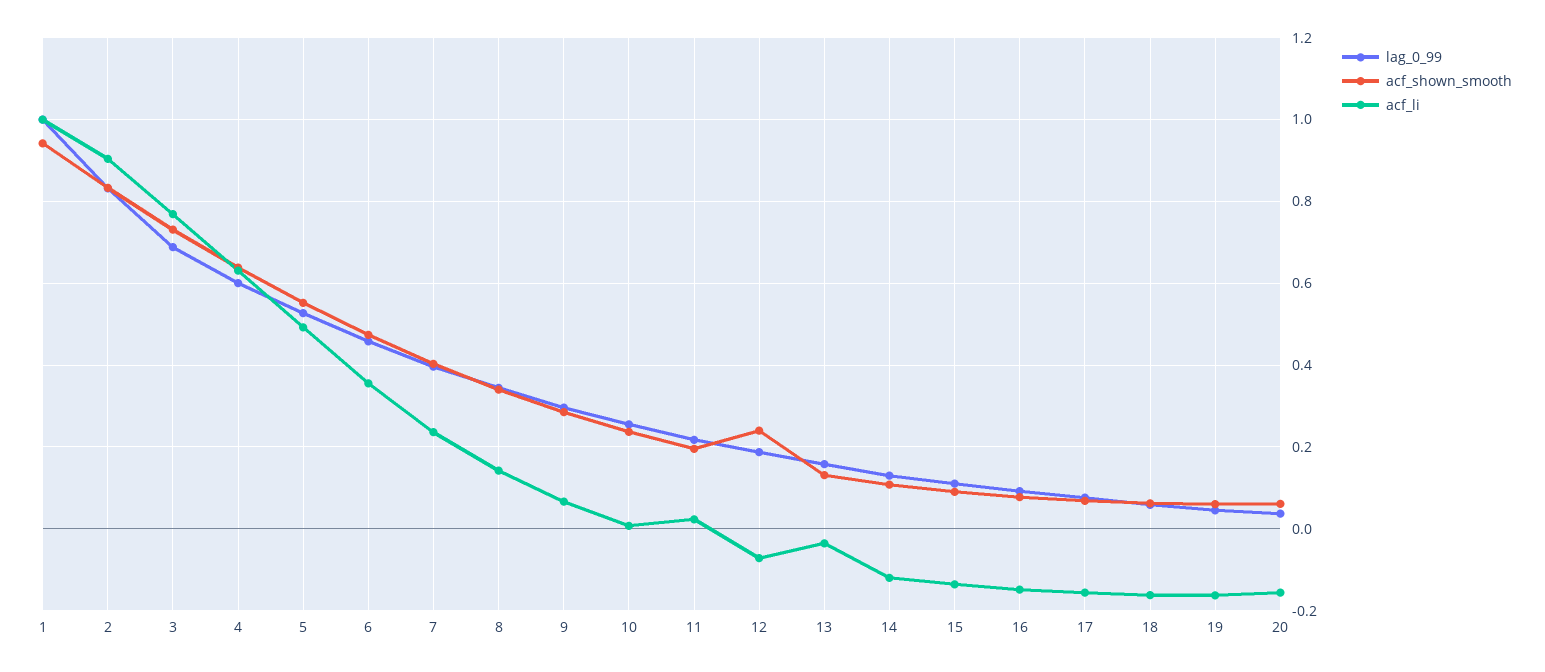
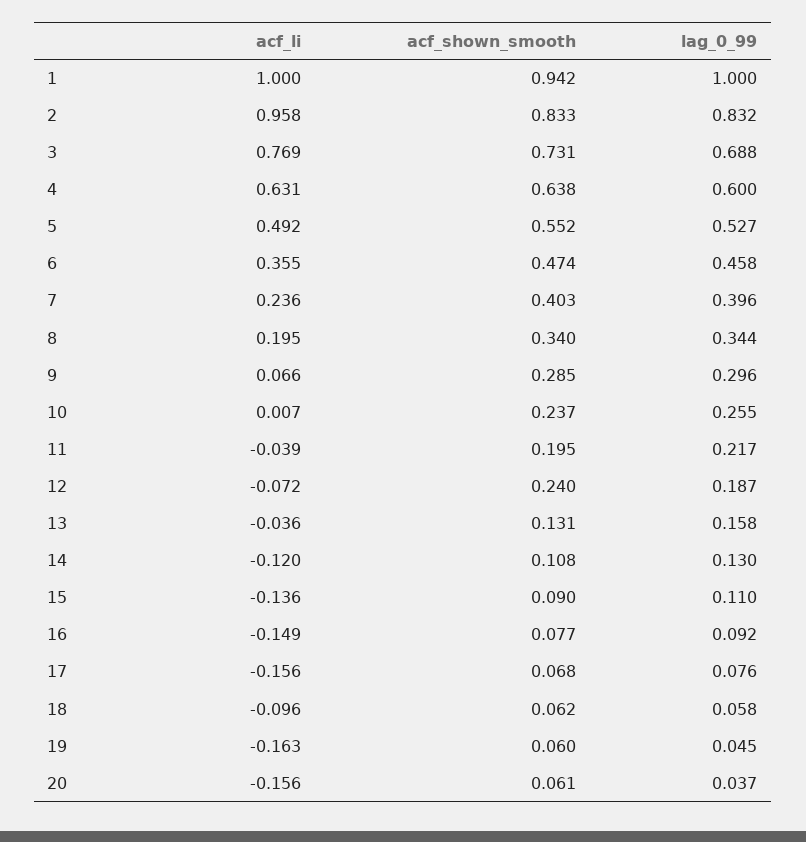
acf_li, 2: 0.9 -> 0.958
acf_li, 8: 0.14 -> 0.195
acf_li, 11: 0.02 -> -0.039
acf_li, 18: -0.16 -> -0.096

